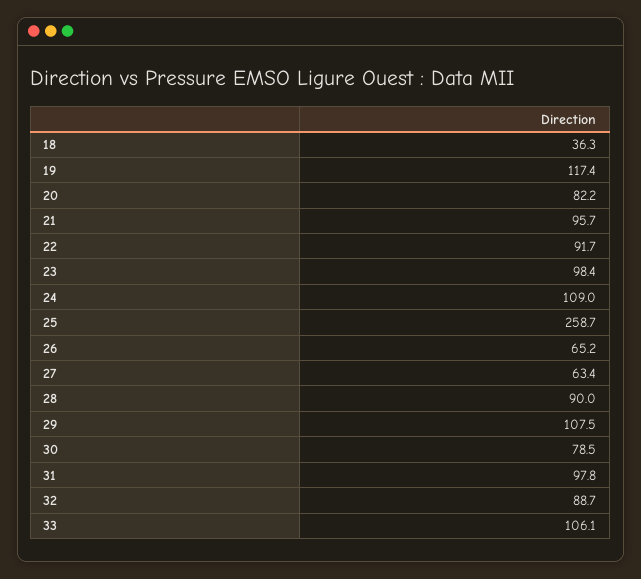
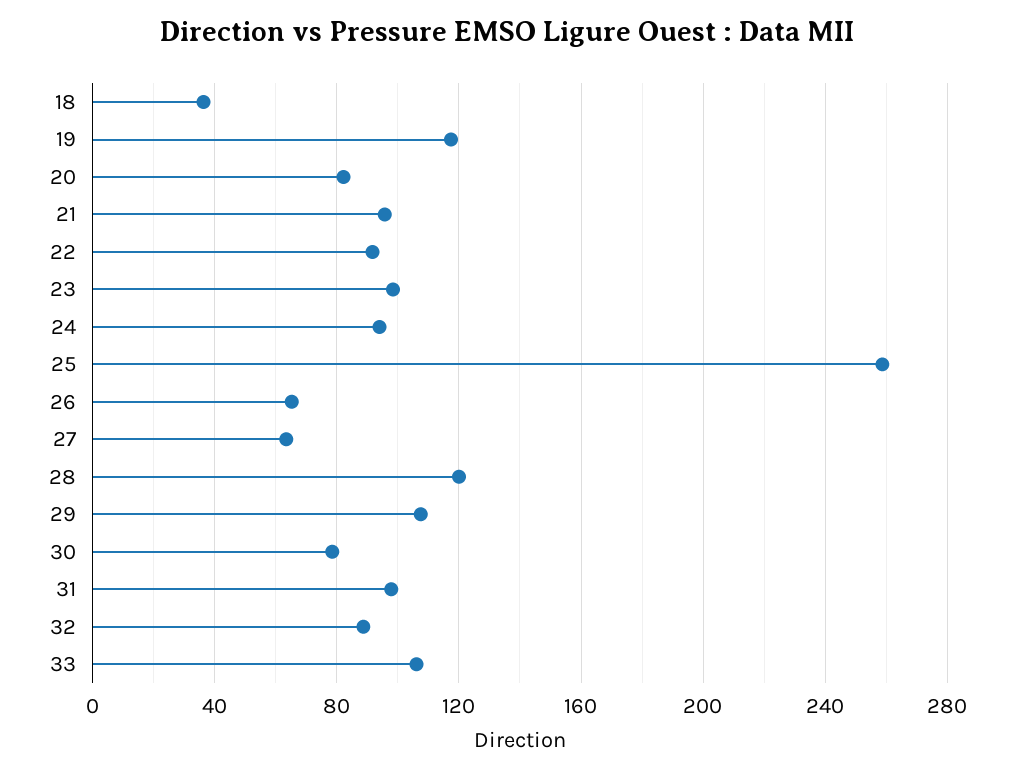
24: 109 -> 95
28: 90 -> 120

